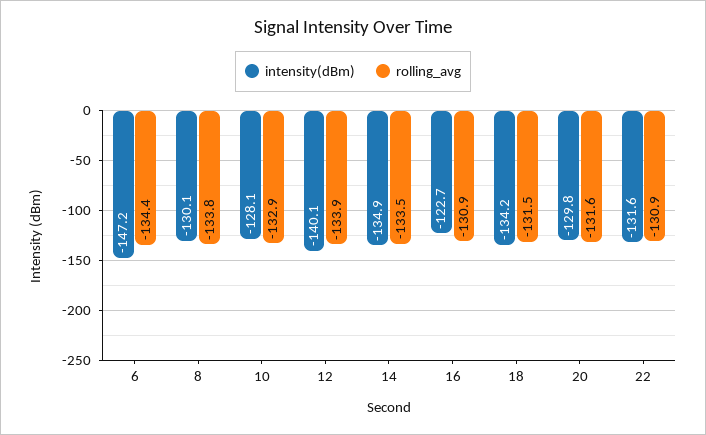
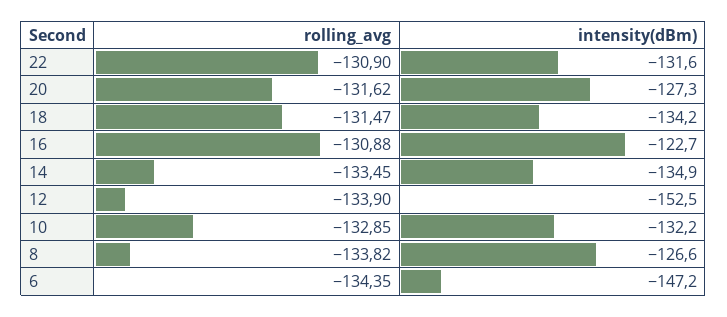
intensity(dBm), 8: -130.1 -> -126.6
intensity(dBm), 10: -128.1 -> -132.2
intensity(dBm), 12: -140.1 -> -152.5
intensity(dBm), 20: -129.8 -> -127.3

